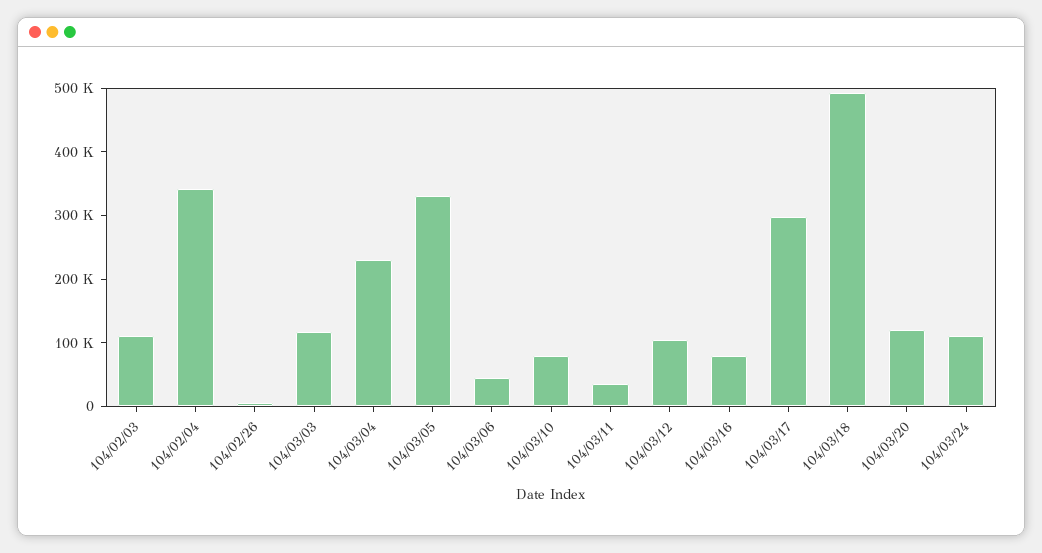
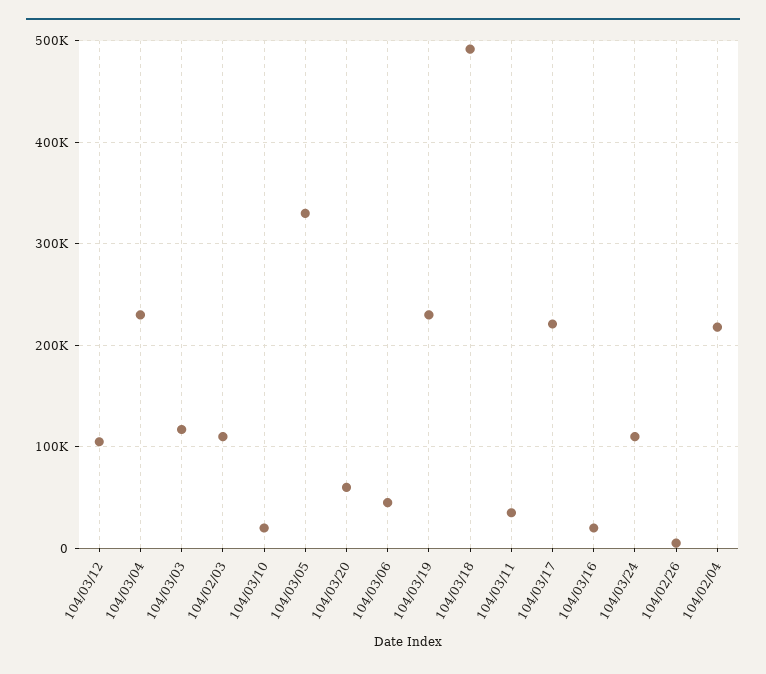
104/02/04: 340000 -> 220000
104/03/10: 80000 -> 20000
104/03/16: 80000 -> 20000
104/03/17: 300000 -> 220000
104/03/20: 120000 -> 60000
104/03/19: none -> 230000

